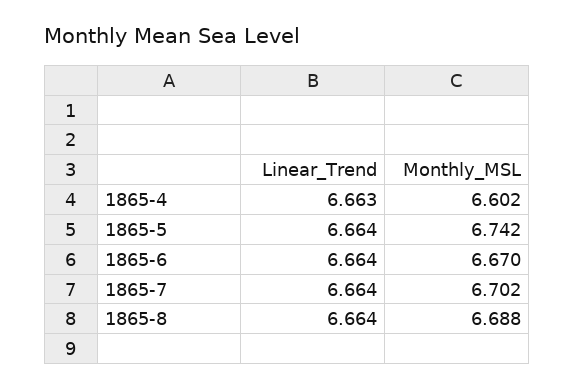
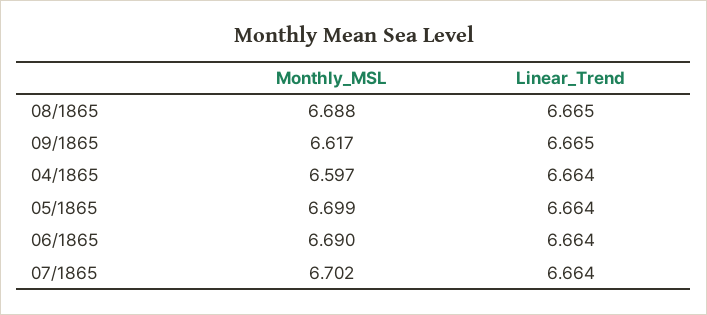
Linear_Trend, 1865-4: 6.663 -> 6.664
Monthly_MSL, 1865-4: 6.602 -> 6.597
Monthly_MSL, 1865-5: 6.742 -> 6.699
Monthly_MSL, 1865-6: 6.67 -> 6.69
Linear_Trend, 1865-8: 6.664 -> 6.665
Monthly_MSL, 09/1865: none -> 6.617
Linear_Trend, 09/1865: none -> 6.665

